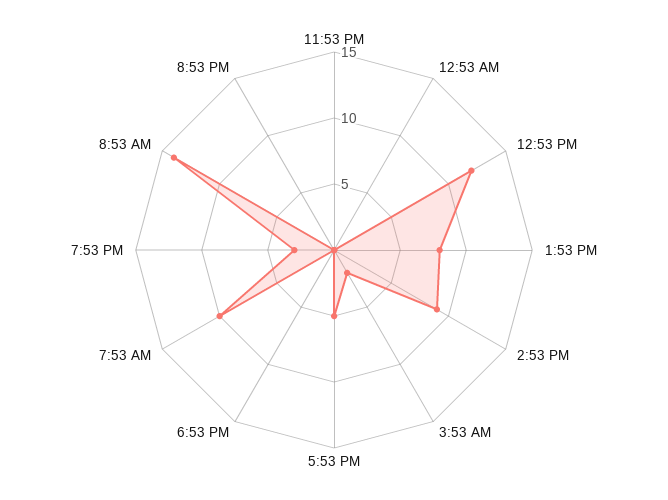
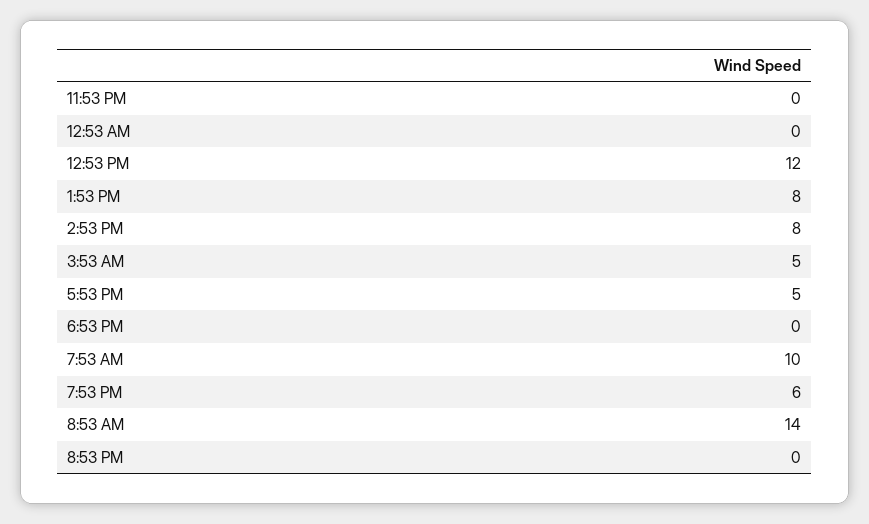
2:53 PM: 9 -> 8
3:53 AM: 2 -> 5
7:53 PM: 3 -> 6

